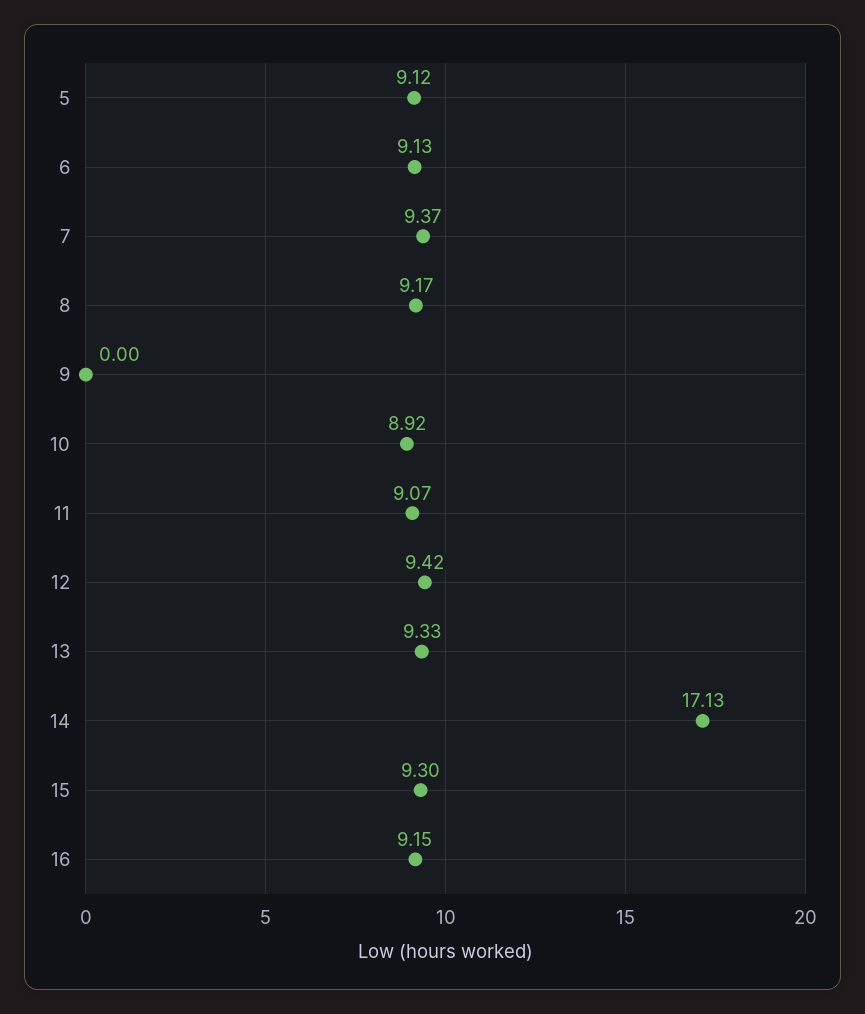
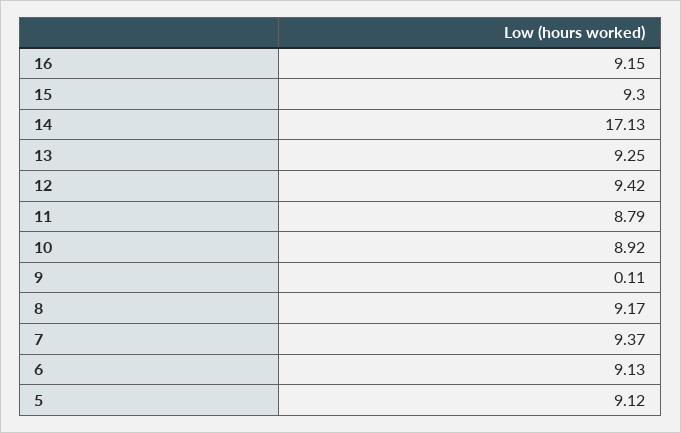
9: 0 -> 0.11
11: 9.07 -> 8.79
13: 9.33 -> 9.25

